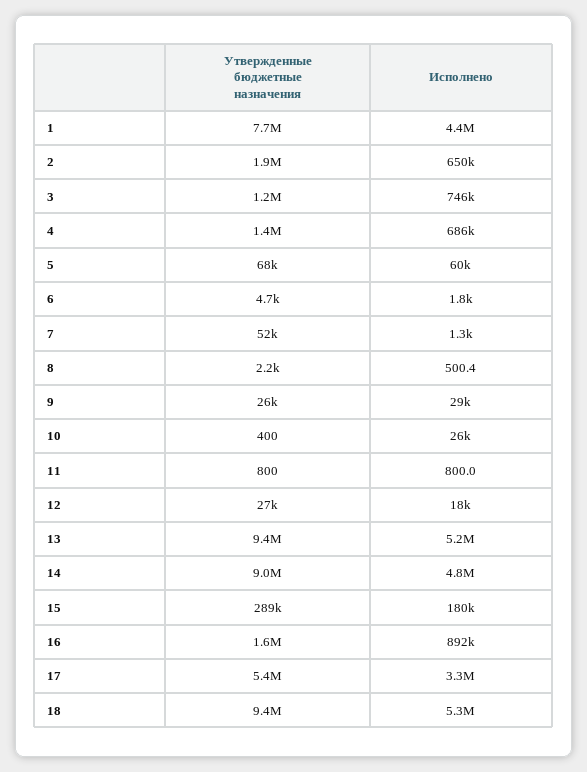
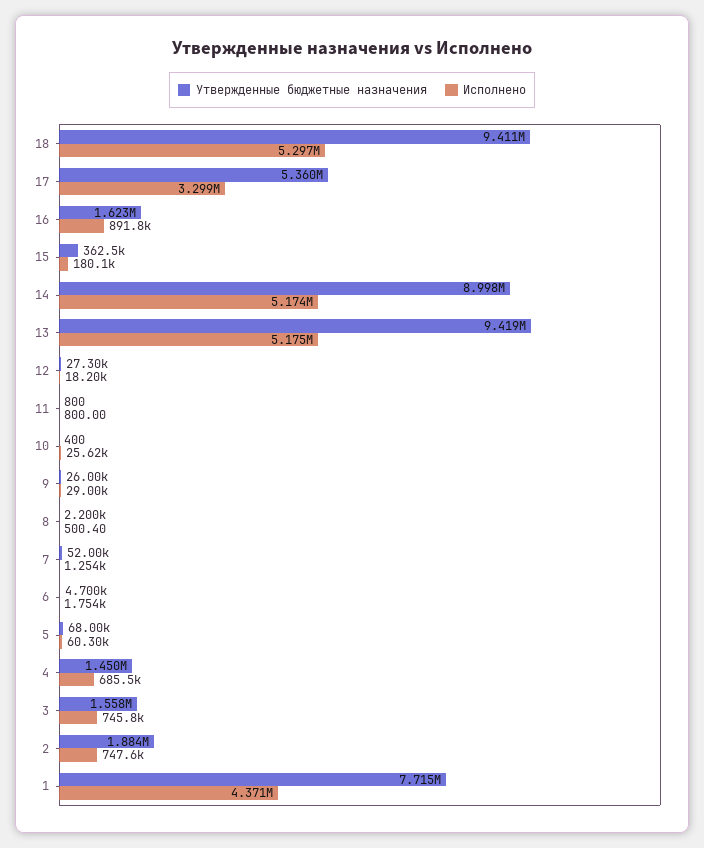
Исполнено, 2: 650000 -> 747600
Утвержденные бюджетные назначения, 3: 1200000 -> 1558000
Исполнено, 14: 4800000 -> 5174000
Утвержденные бюджетные назначения, 15: 289000 -> 362500

